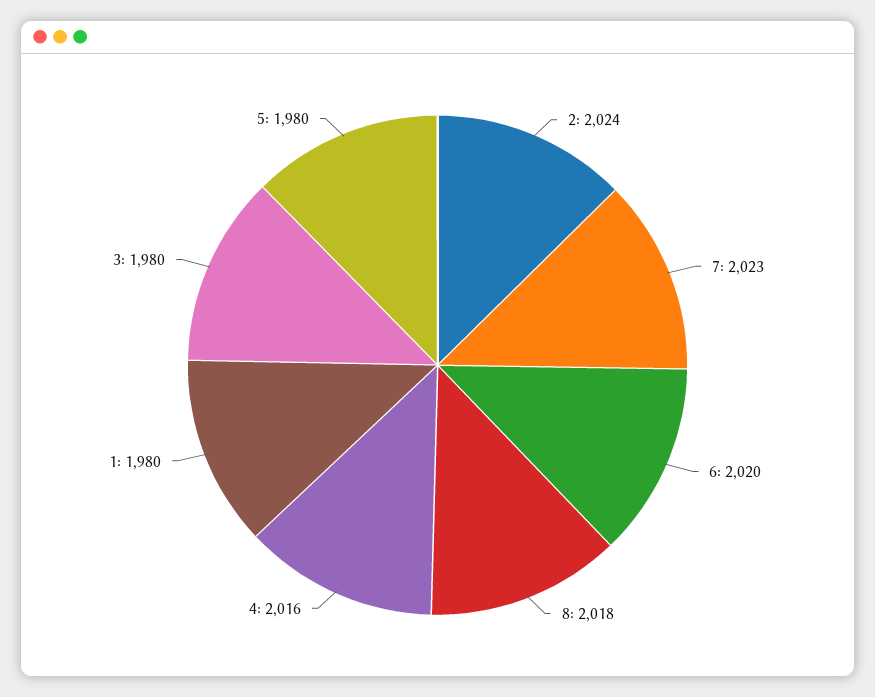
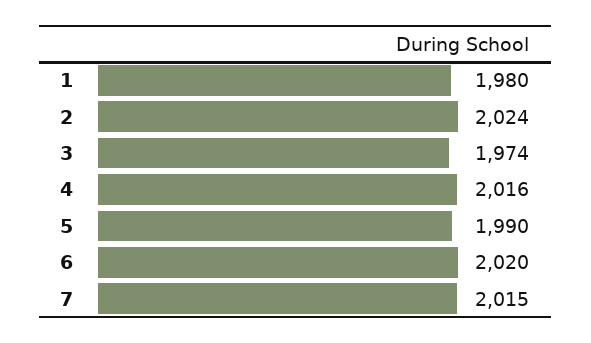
7: 2023 -> 2015
8: 2018 -> none
3: 1980 -> 1974
5: 1980 -> 1990

